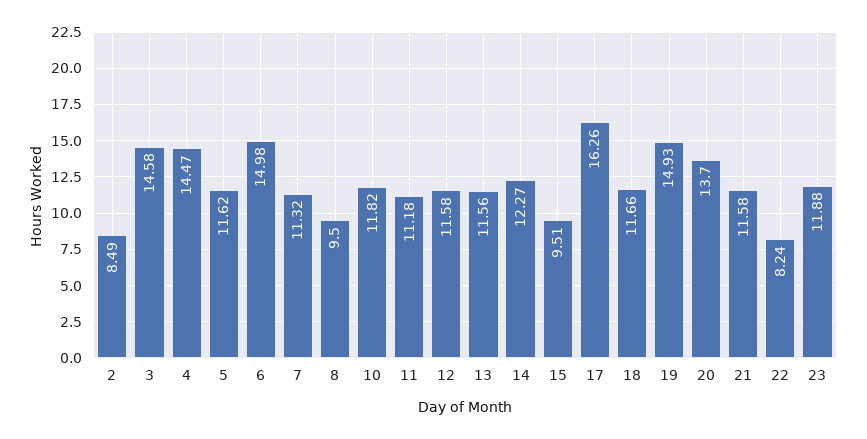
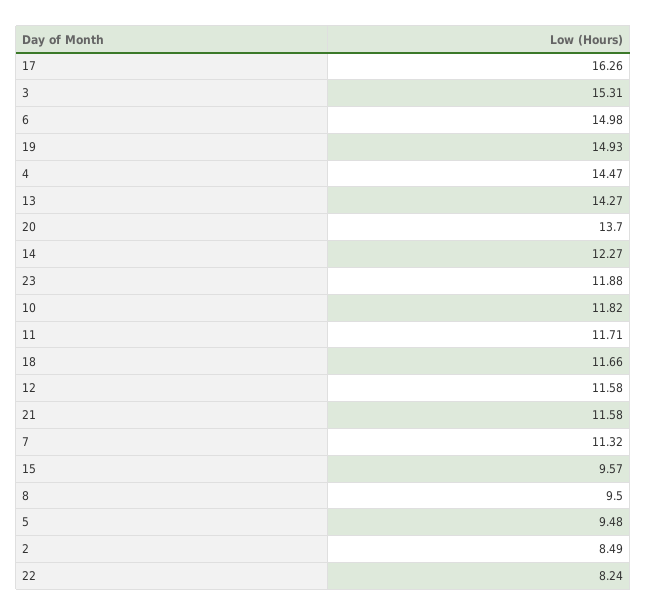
3: 14.58 -> 15.31
5: 11.62 -> 9.48
11: 11.18 -> 11.71
13: 11.56 -> 14.27
15: 9.51 -> 9.57

